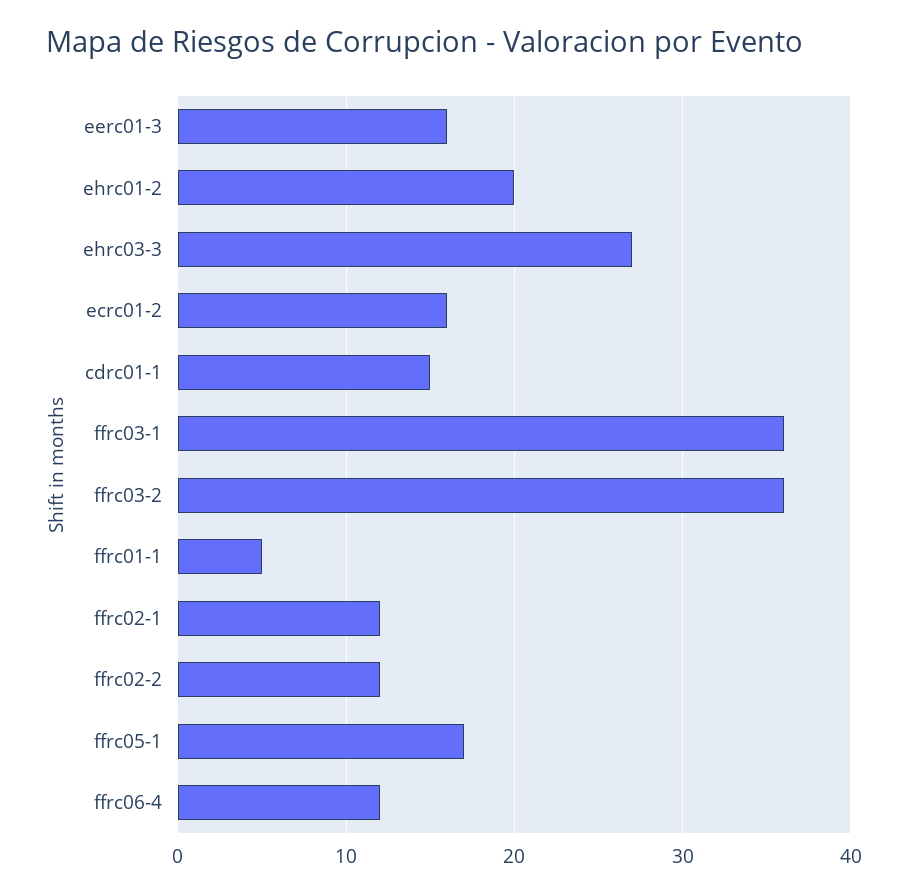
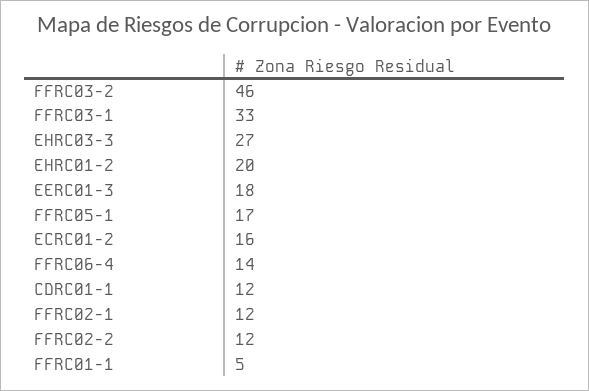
eerc01-3: 16 -> 18
cdrc01-1: 15 -> 12
ffrc03-1: 36 -> 33
ffrc03-2: 36 -> 46
ffrc06-4: 12 -> 14

